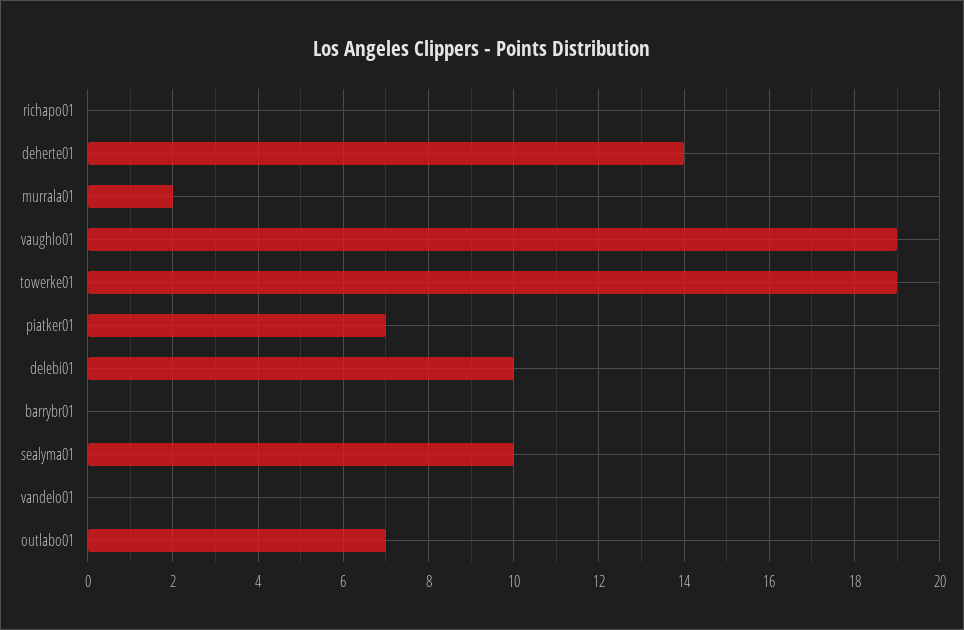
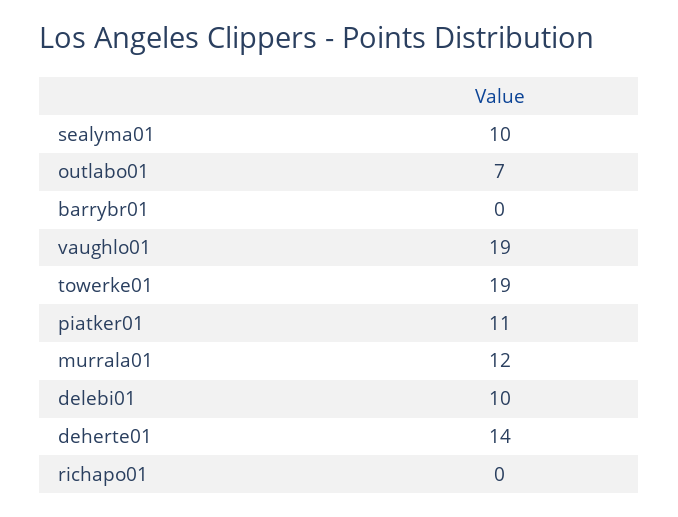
murrala01: 2 -> 12
piatker01: 7 -> 11
vandelo01: 0 -> none

